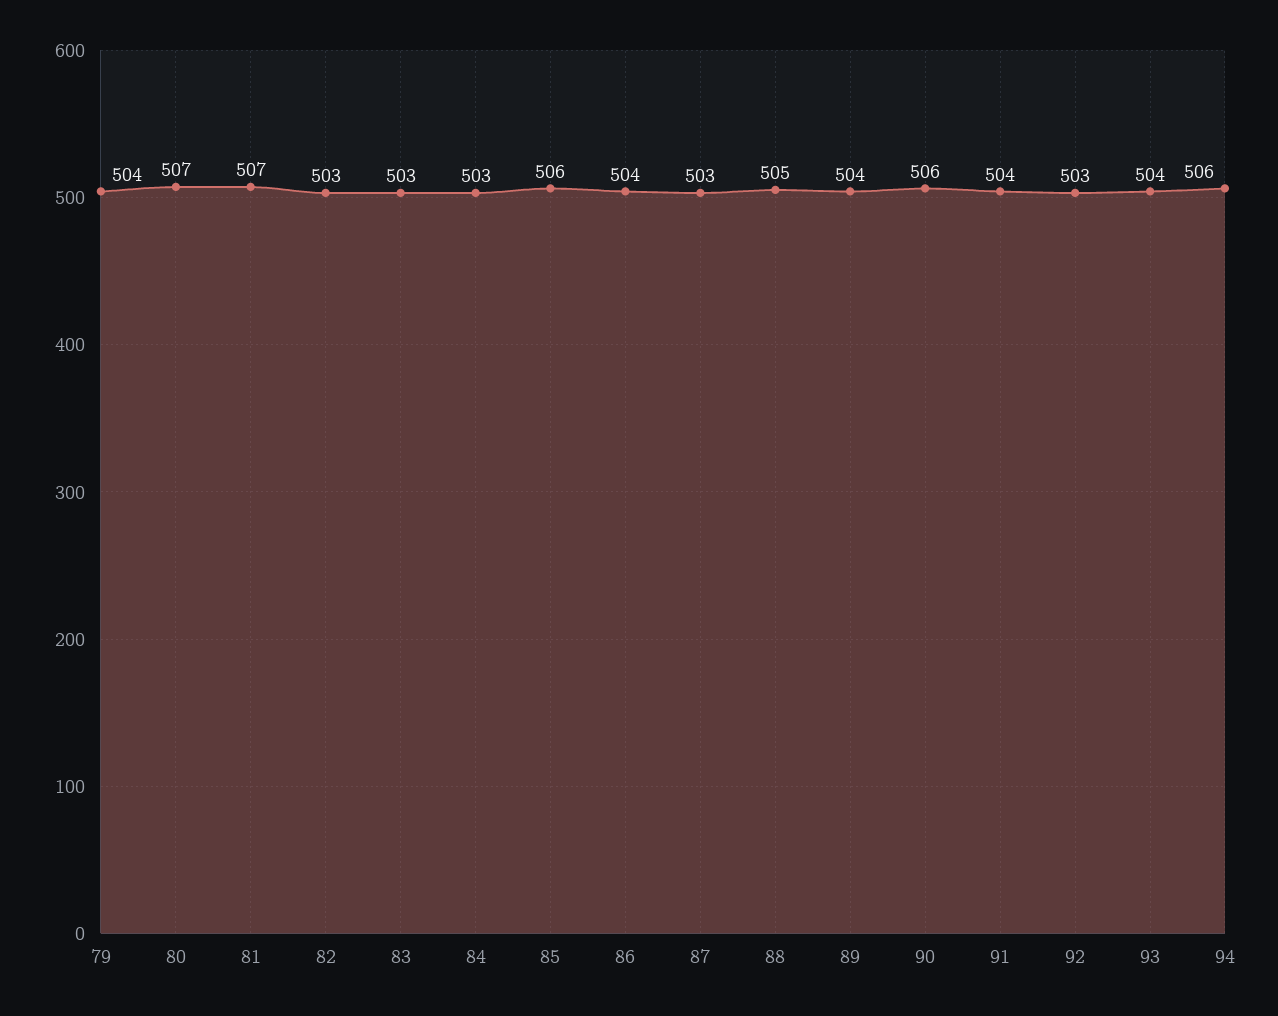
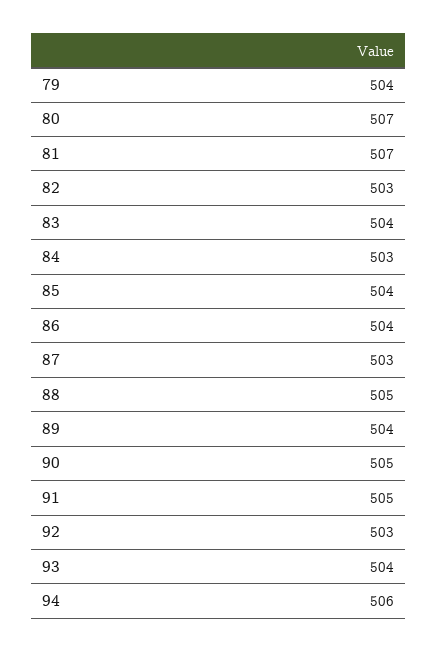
83: 503 -> 504
85: 506 -> 504
90: 506 -> 505
91: 504 -> 505

